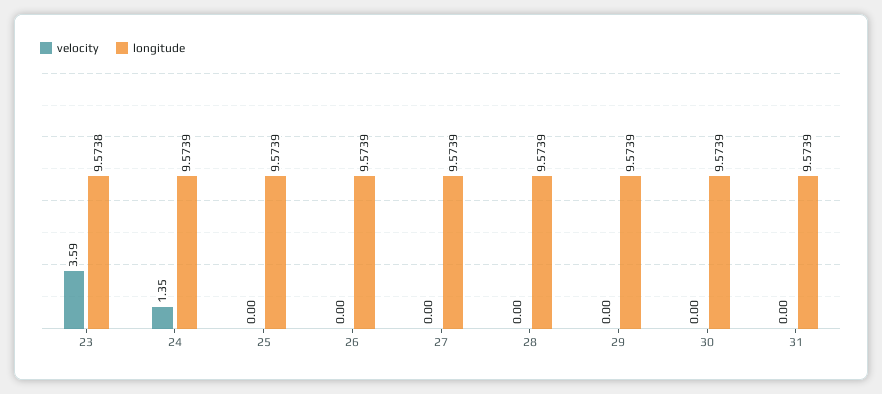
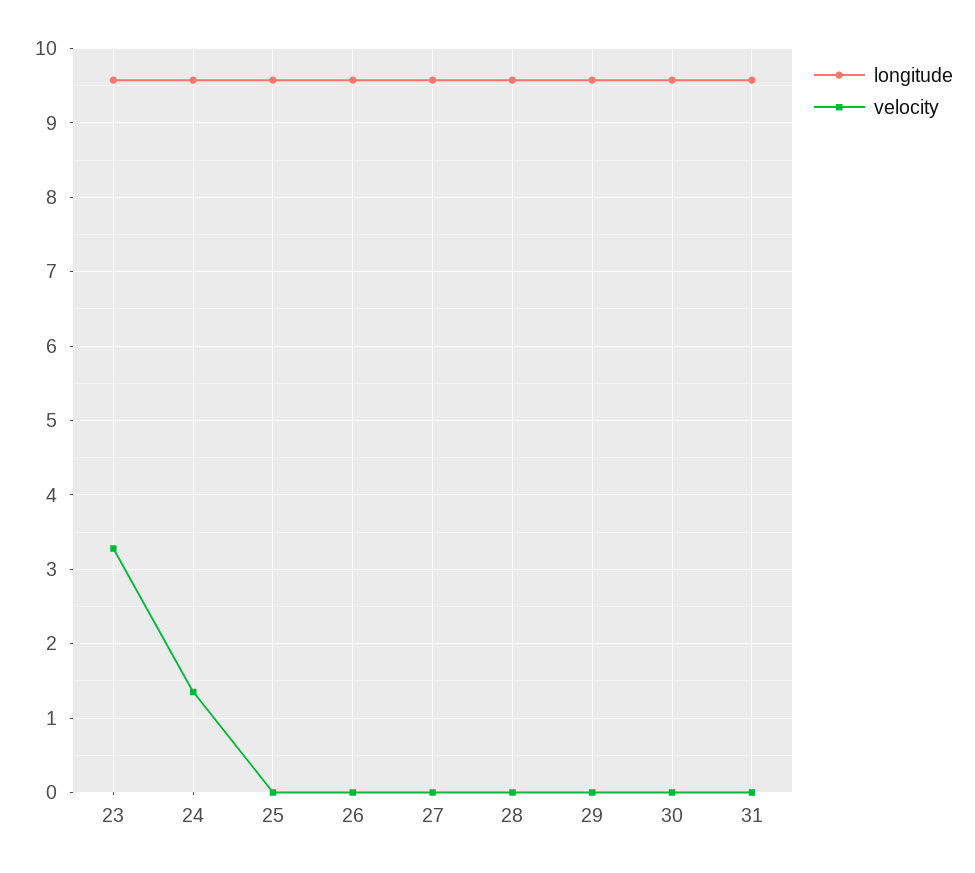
velocity, 23: 3.59 -> 3.3

